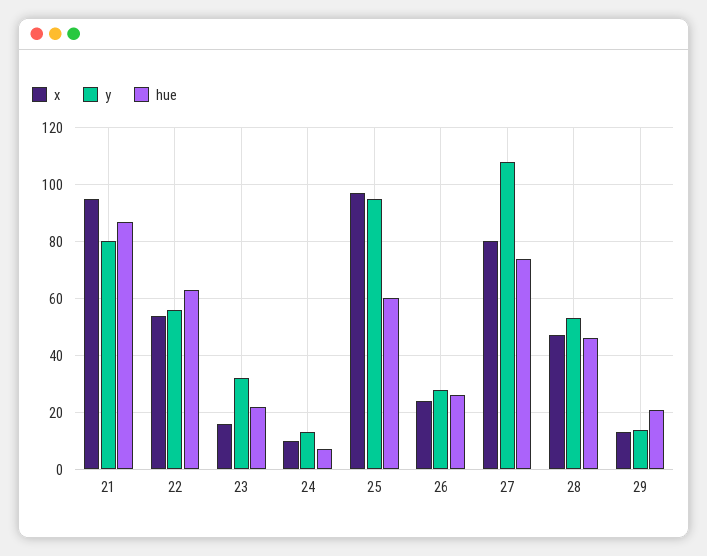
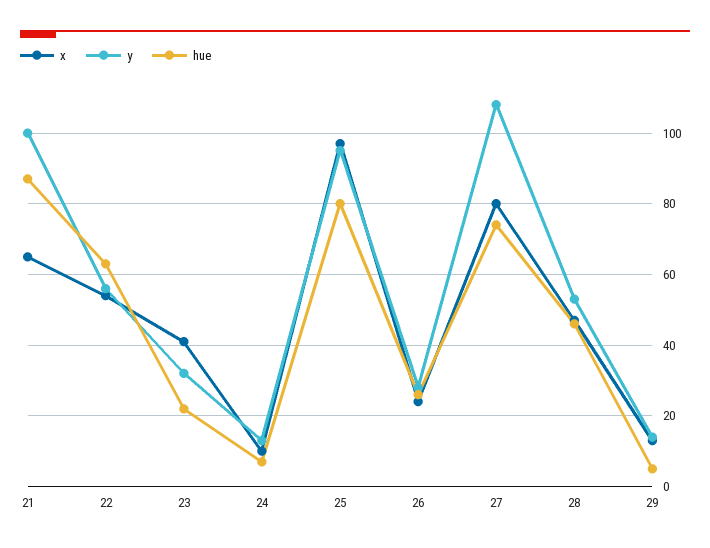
x, 21: 95 -> 65
y, 21: 80 -> 100
x, 23: 15 -> 40
hue, 25: 60 -> 80
hue, 29: 20 -> 5

